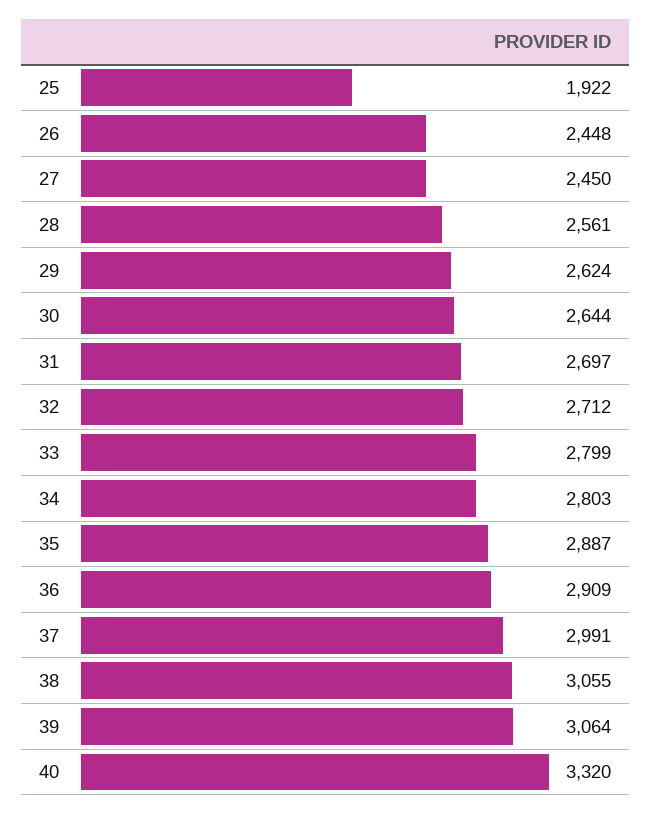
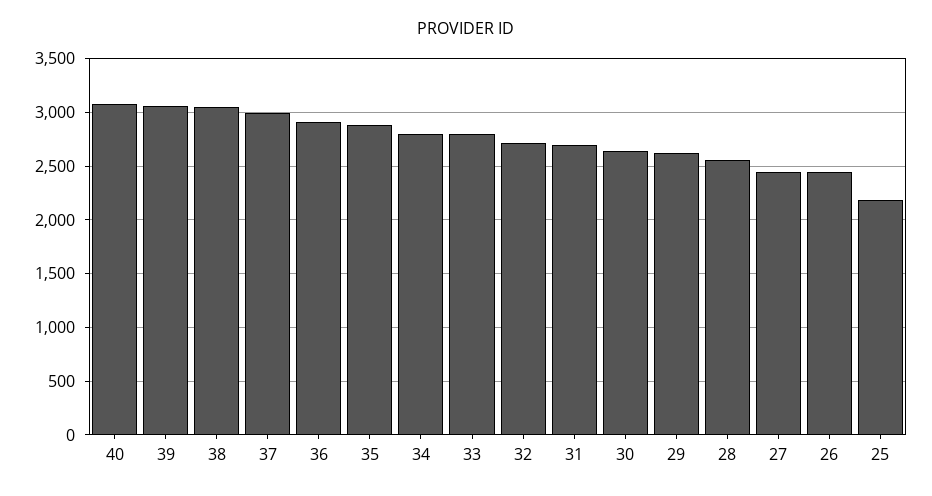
25: 1922 -> 2200
40: 3320 -> 3100

